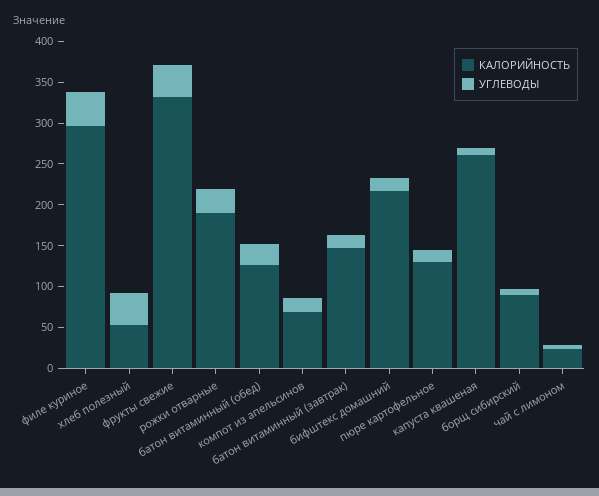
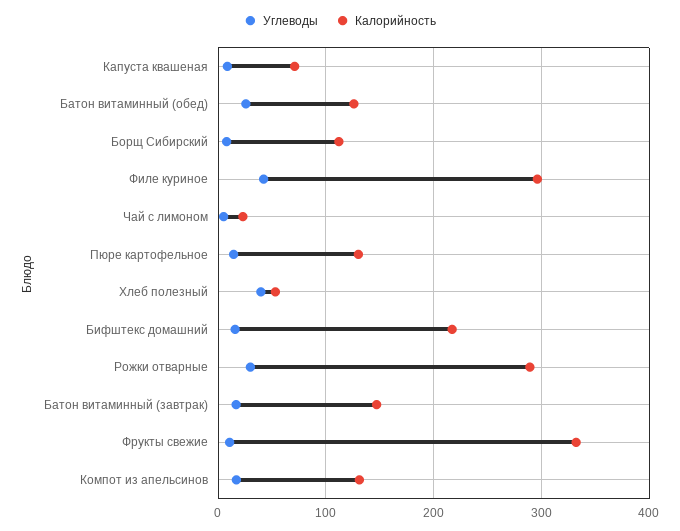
УГЛЕВОДЫ, фрукты свежие: 40 -> 10
КАЛОРИЙНОСТЬ, рожки отварные: 190 -> 290
КАЛОРИЙНОСТЬ, компот из апельсинов: 70 -> 130
КАЛОРИЙНОСТЬ, капуста квашеная: 260 -> 70
КАЛОРИЙНОСТЬ, борщ сибирский: 90 -> 110

